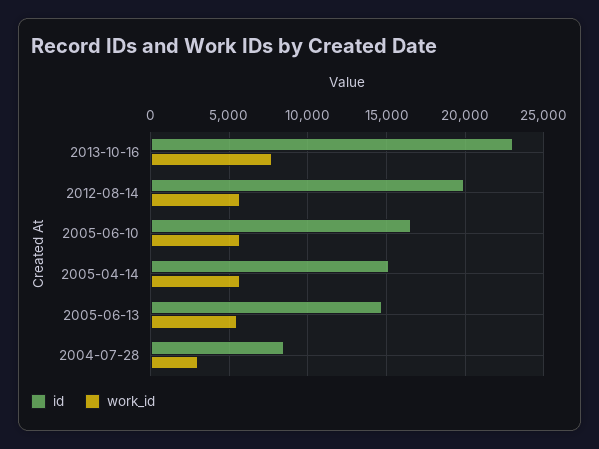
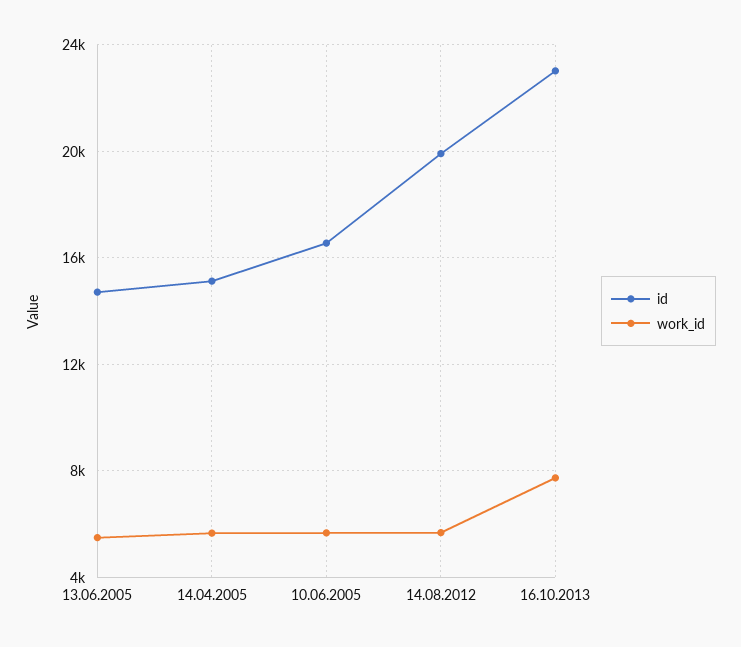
id, 2004-07-28: 8500 -> none
work_id, 2004-07-28: 3000 -> none

